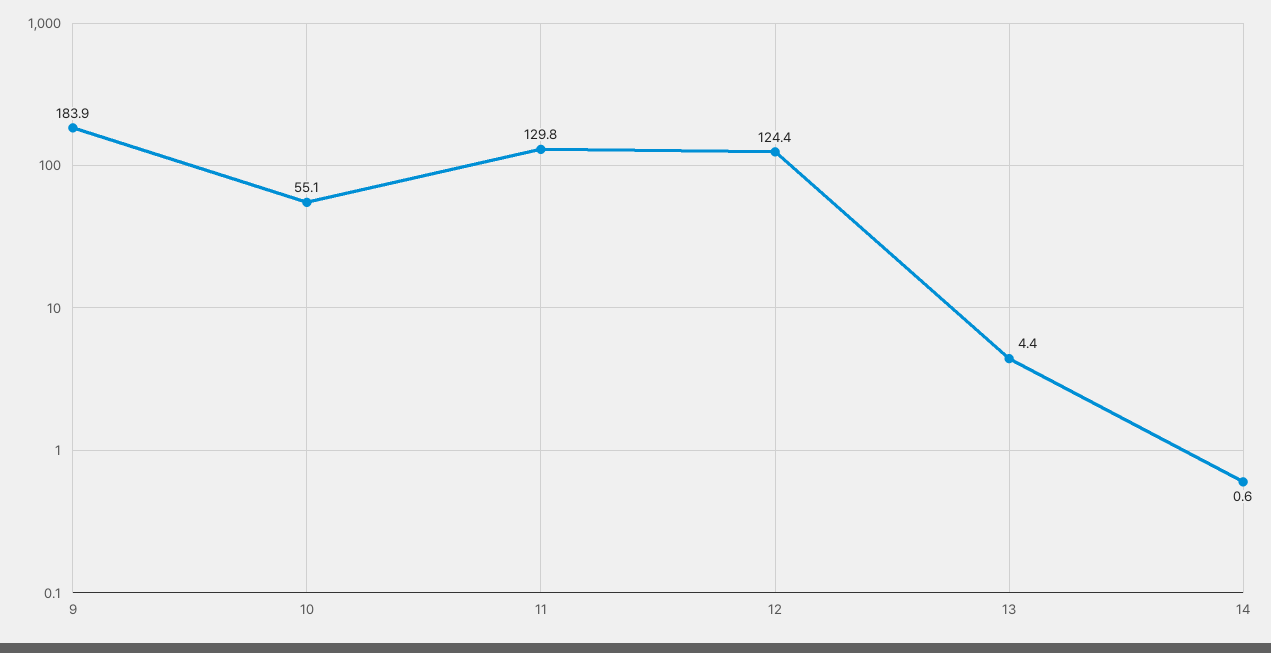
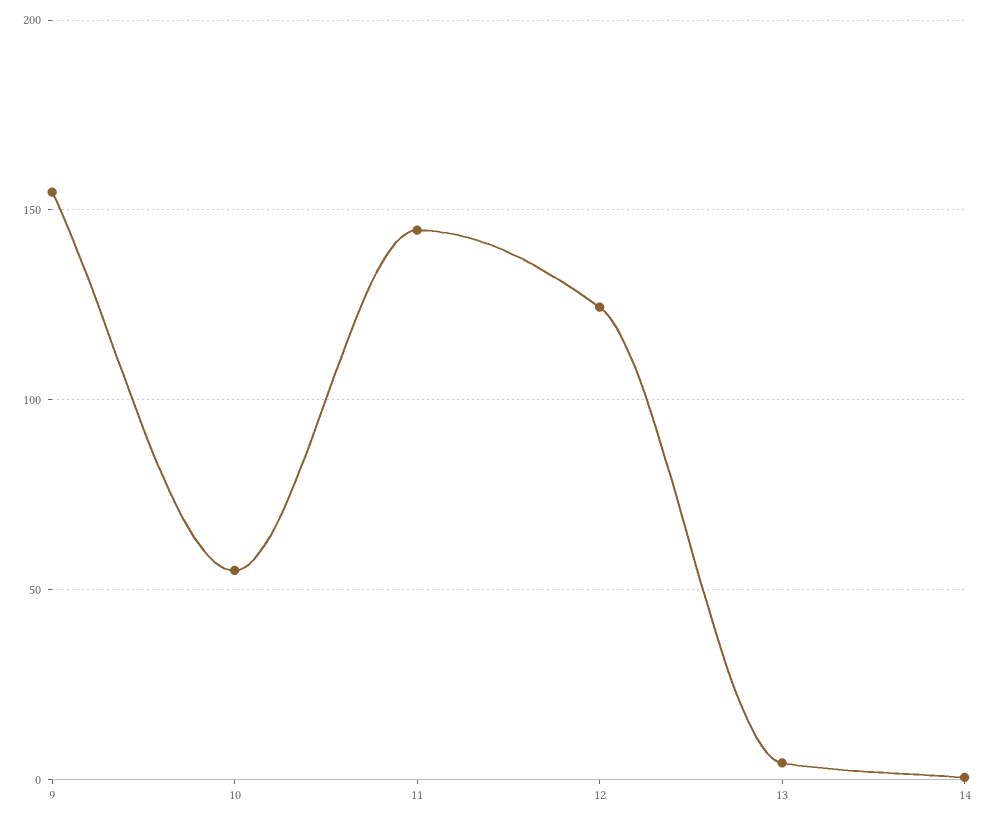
9: 183.9 -> 155
11: 129.8 -> 145

